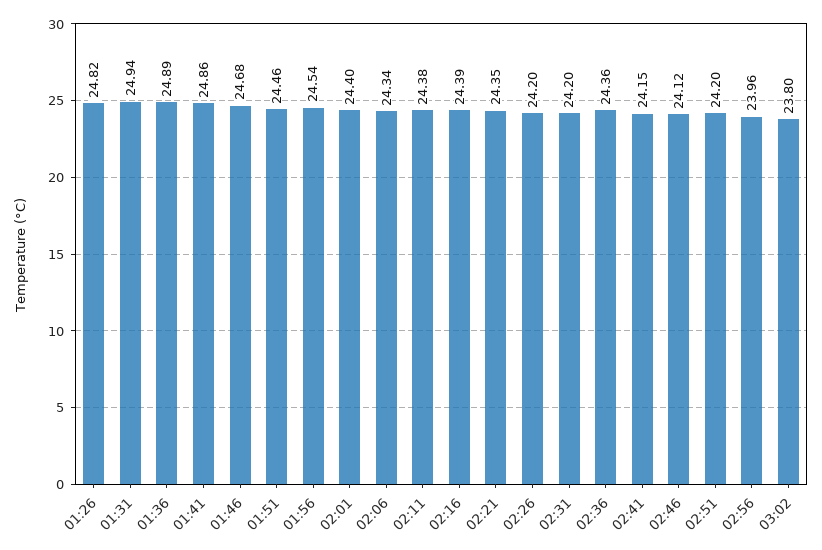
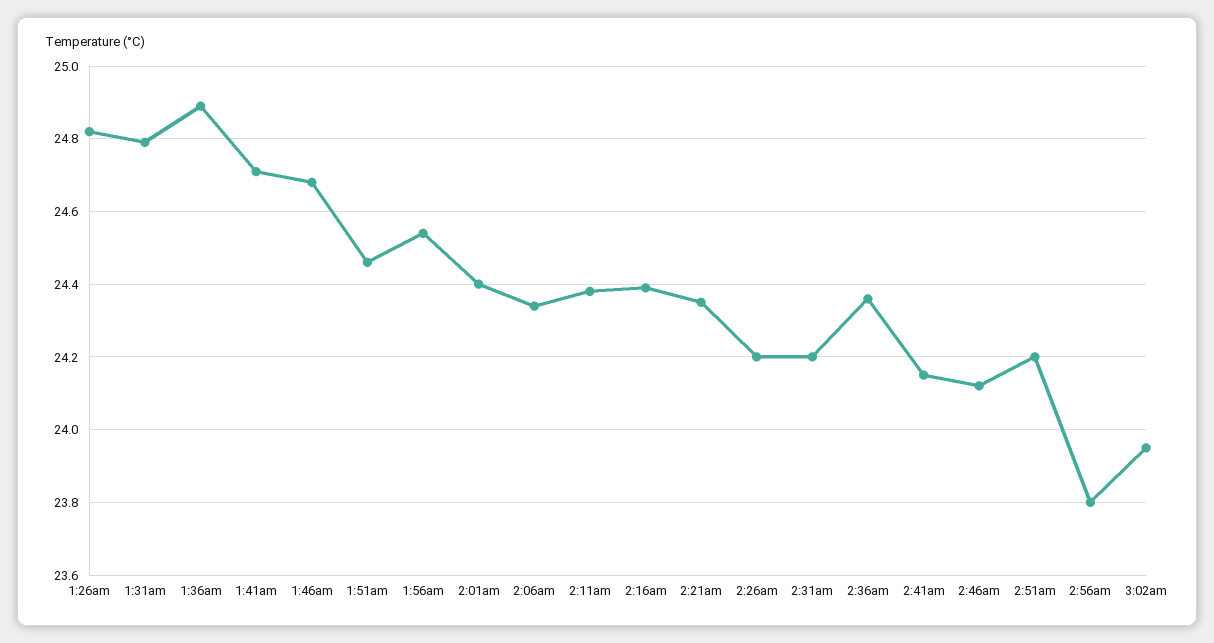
01:31: 24.94 -> 24.8
01:41: 24.86 -> 24.7
02:56: 23.96 -> 23.8
03:02: 23.8 -> 23.95

